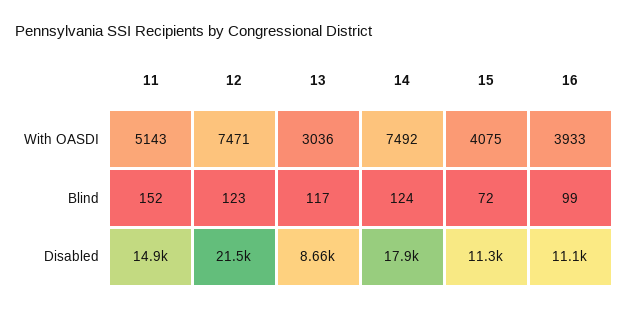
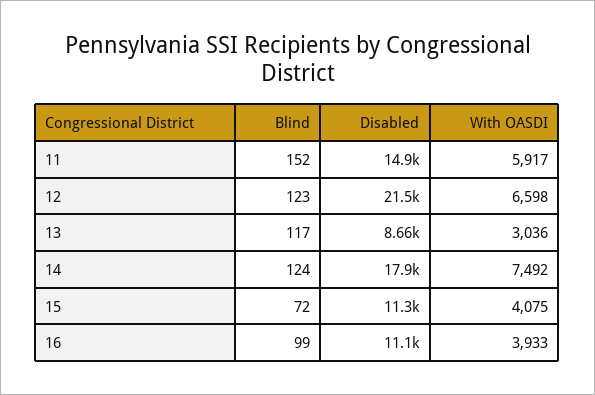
11, With OASDI: 5143 -> 5917
12, With OASDI: 7471 -> 6598

